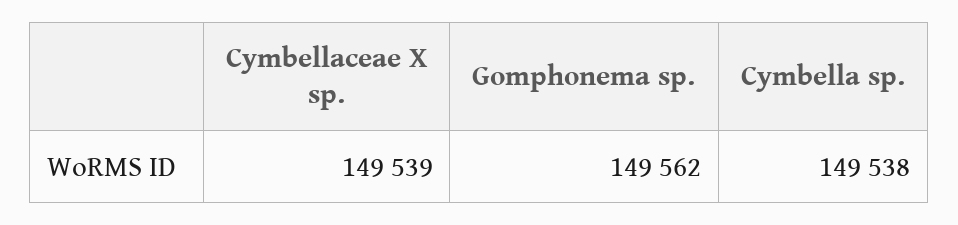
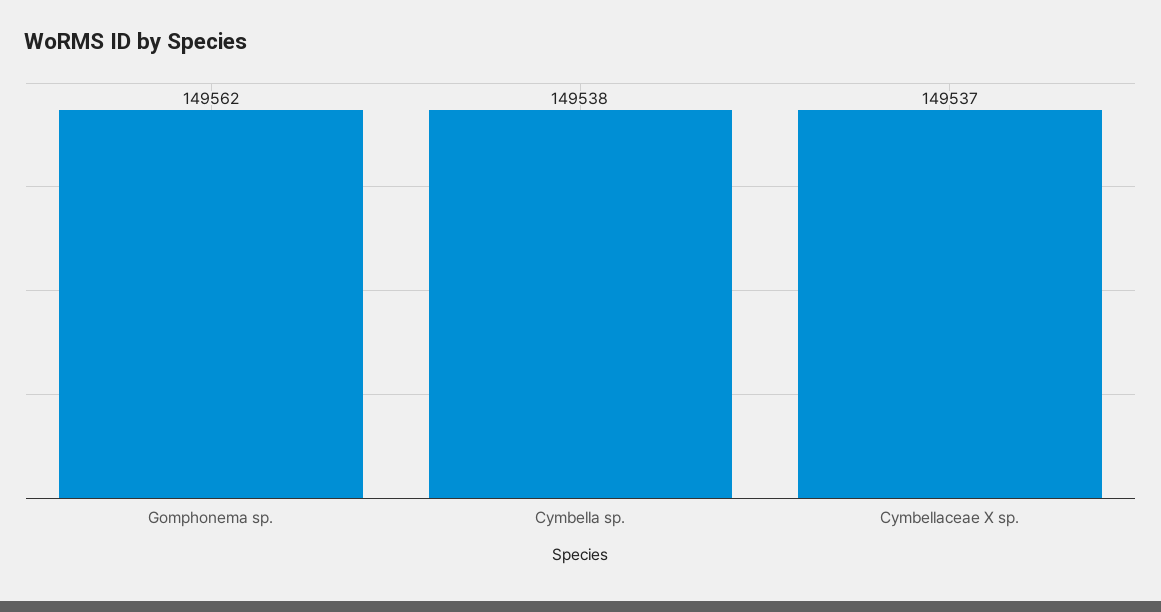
Cymbellaceae X sp.: 149539 -> 149537

